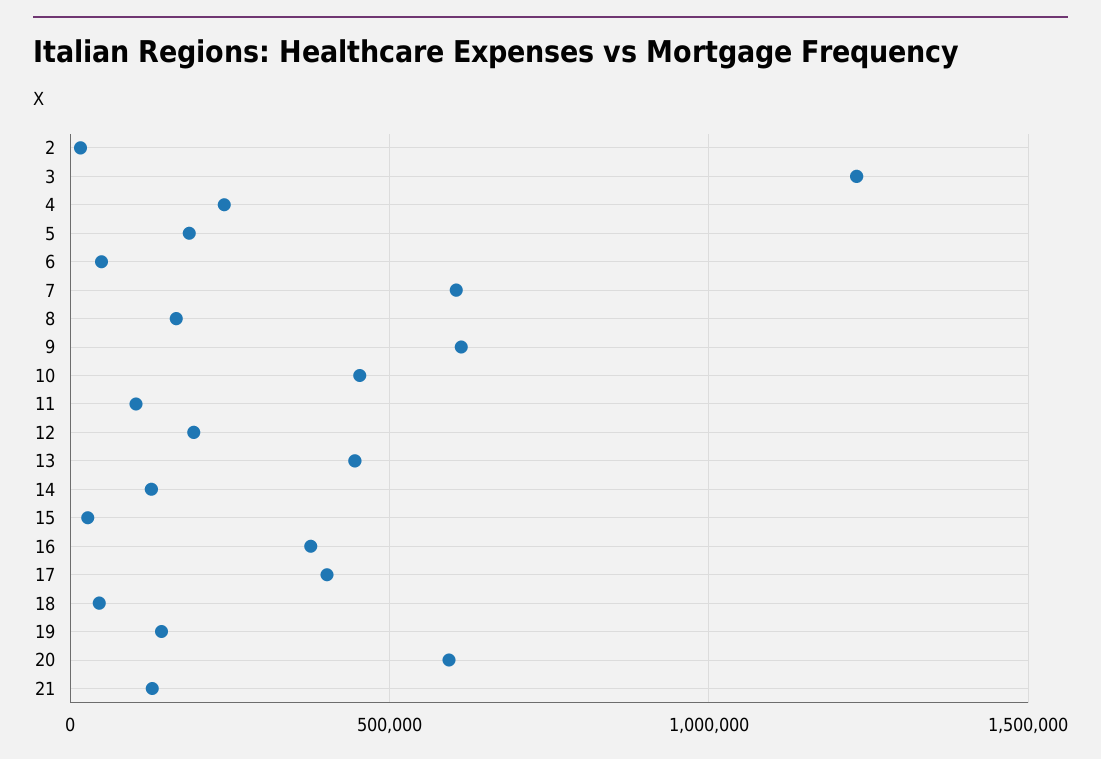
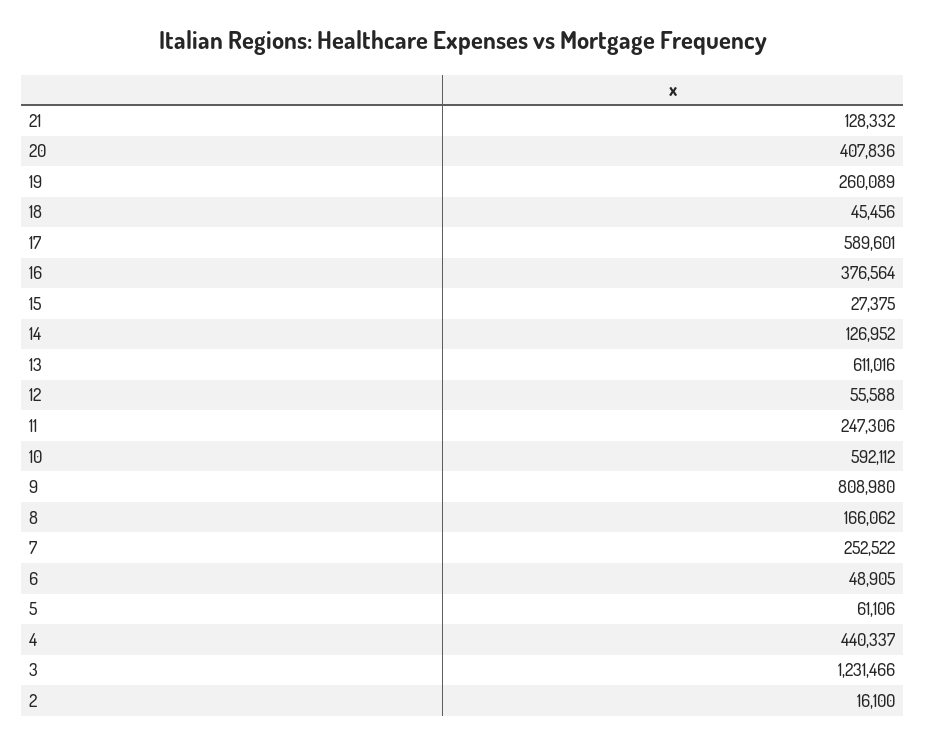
4: 250000 -> 440337
5: 200000 -> 61106
7: 600000 -> 252522
9: 600000 -> 808980
10: 450000 -> 592112
11: 100000 -> 247306
12: 200000 -> 55588
13: 450000 -> 611016
17: 400000 -> 589601
19: 150000 -> 260089
20: 600000 -> 407836

